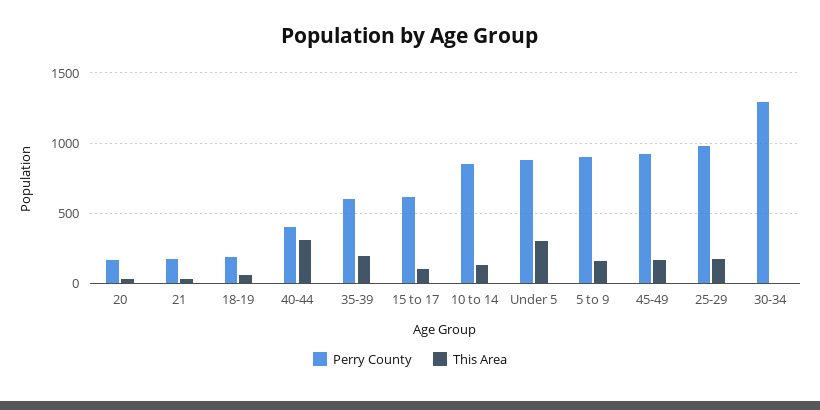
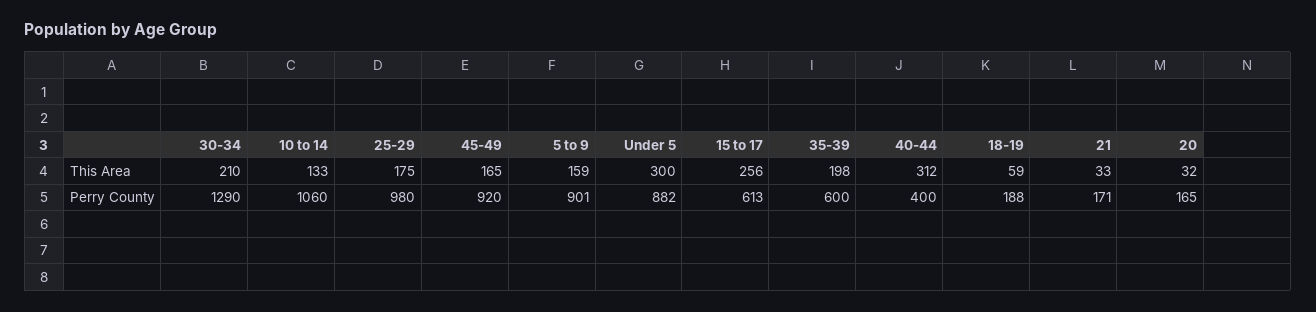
This Area, 15 to 17: 100 -> 256
Perry County, 10 to 14: 850 -> 1060
This Area, 30-34: 0 -> 210

